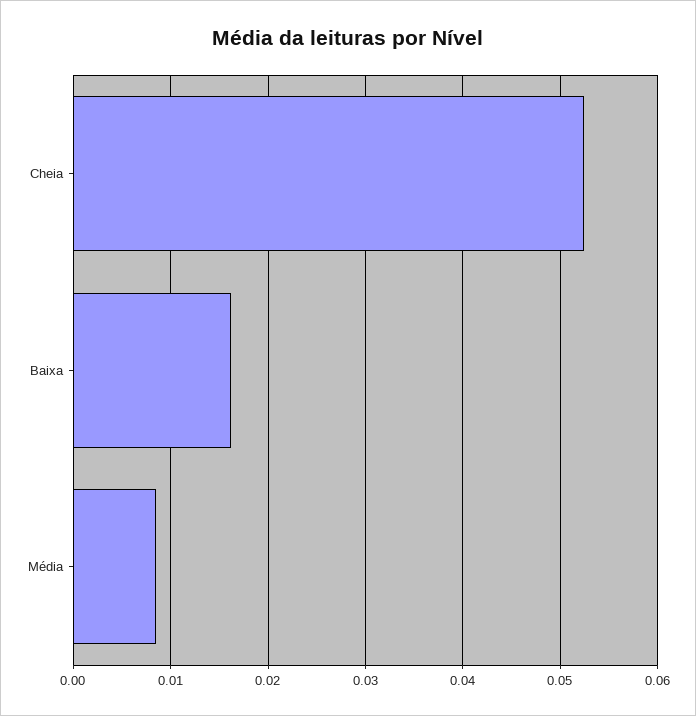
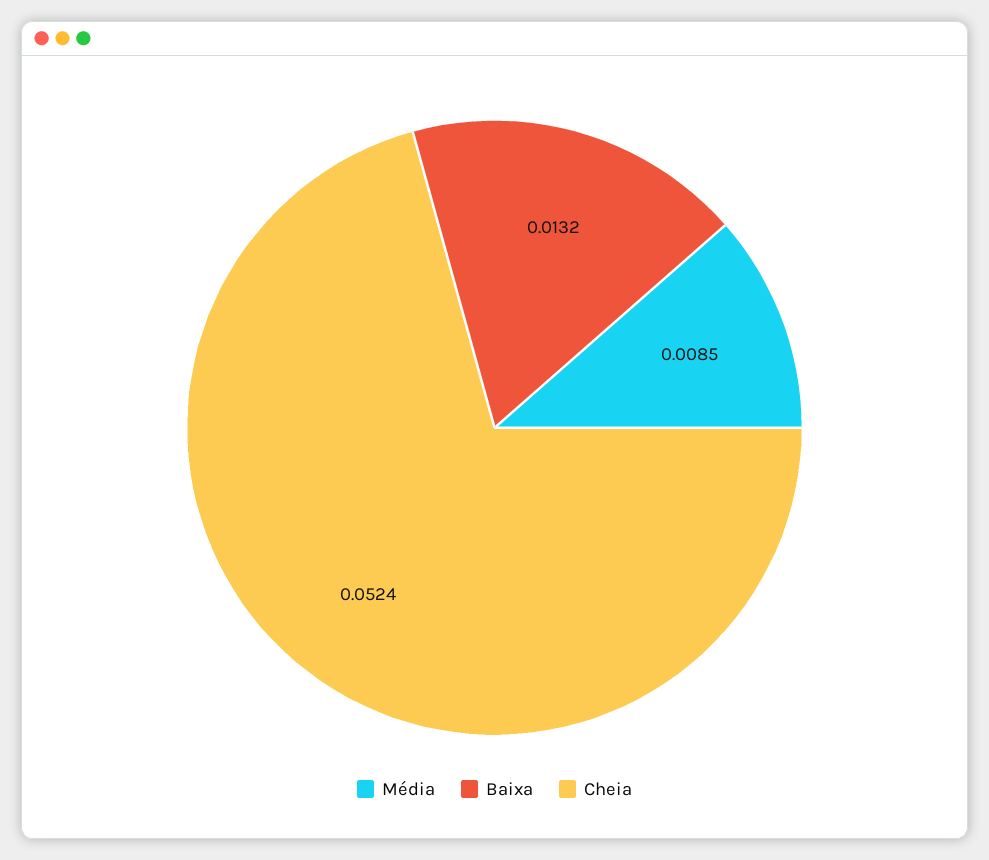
Baixa: 0.016 -> 0.0132

